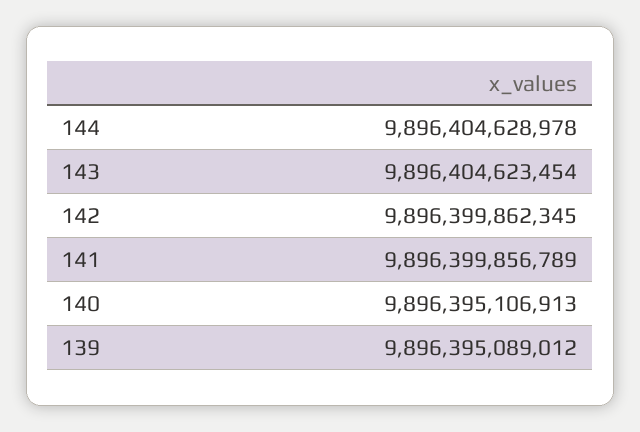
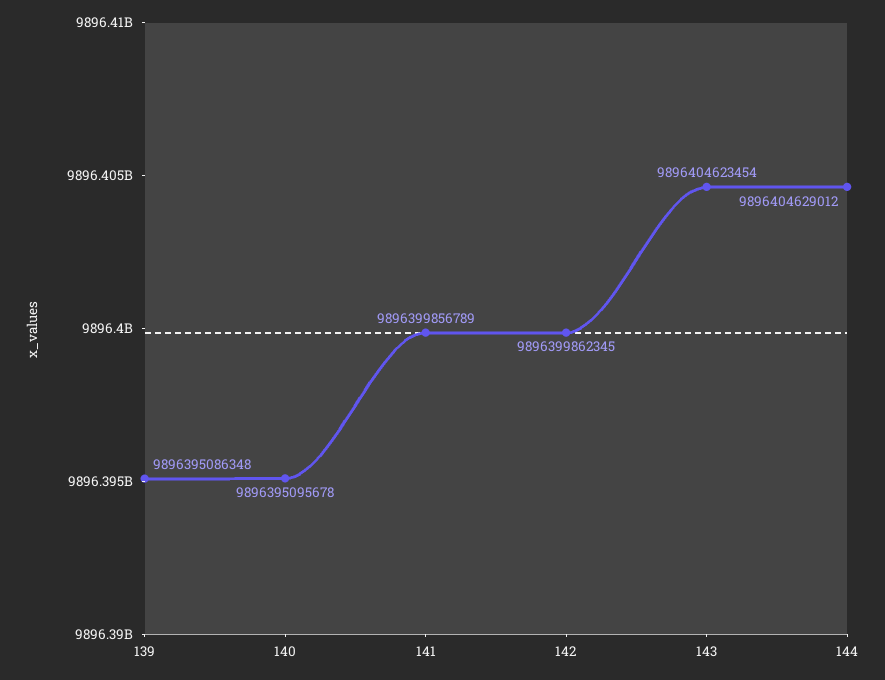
144: 9896404628978 -> 9896404629012
140: 9896395106913 -> 9896395095678
139: 9896395089012 -> 9896395086348

